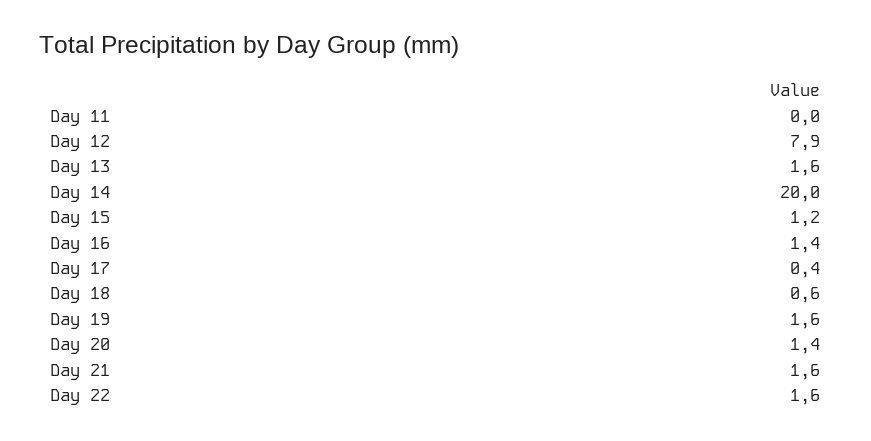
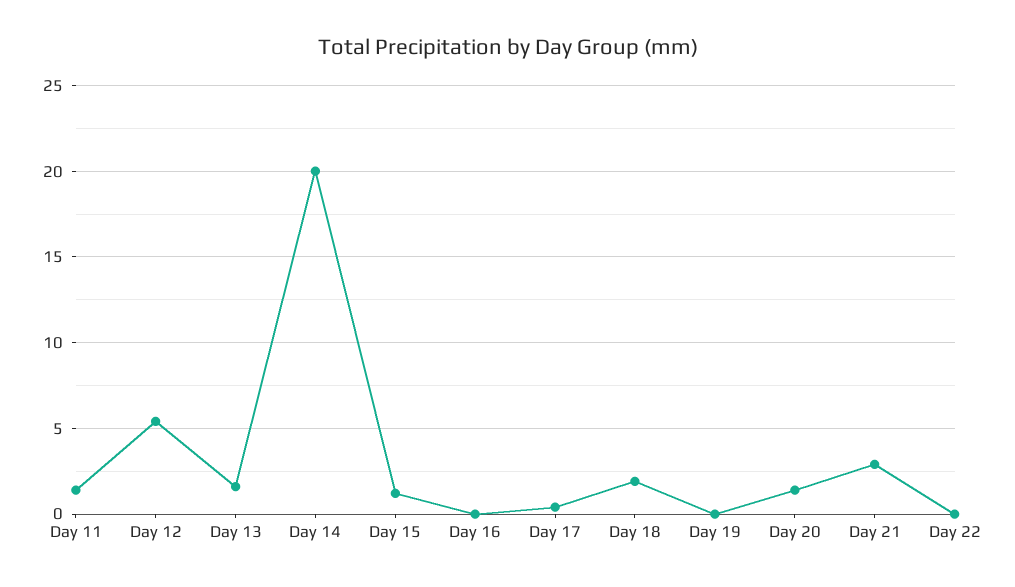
Day 11: 0 -> 1.5
Day 12: 7.9 -> 5.5
Day 16: 1.4 -> 0
Day 18: 0.6 -> 2
Day 19: 1.6 -> 0
Day 21: 1.6 -> 3
Day 22: 1.6 -> 0

